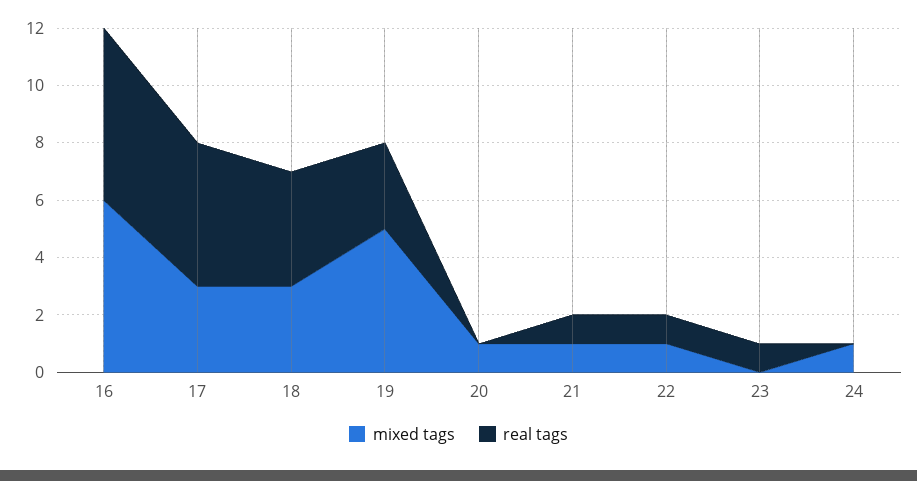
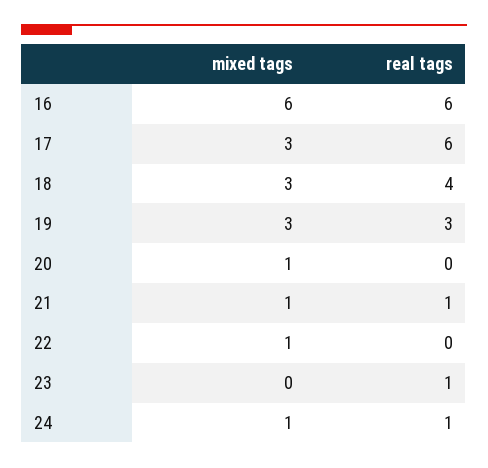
real tags, 17: 5 -> 6
mixed tags, 19: 5 -> 3
real tags, 22: 1 -> 0
real tags, 24: 0 -> 1

